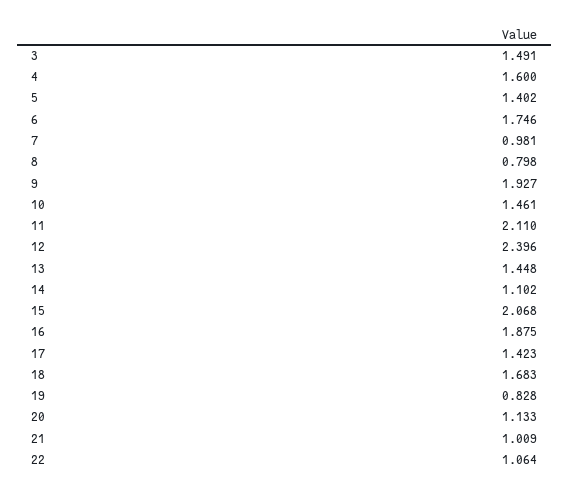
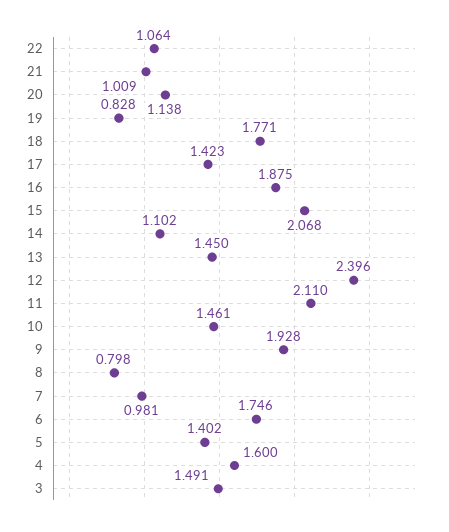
9: 1.927 -> 1.928
13: 1.448 -> 1.45
18: 1.683 -> 1.771
20: 1.133 -> 1.138

